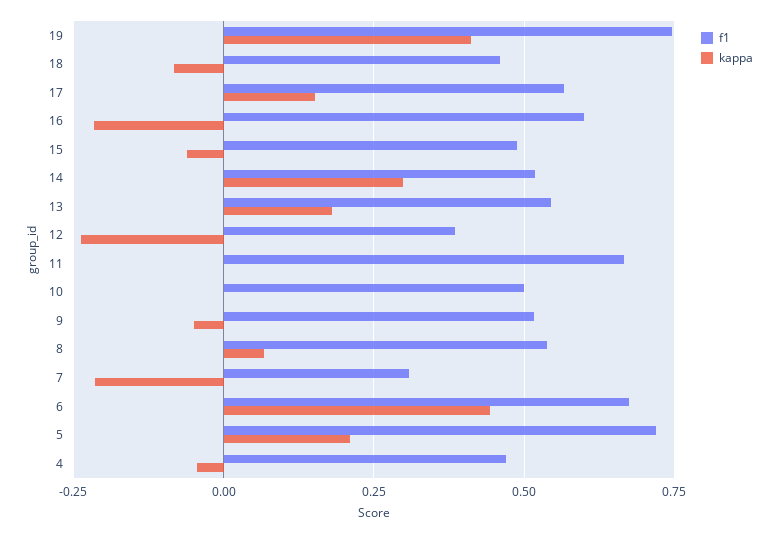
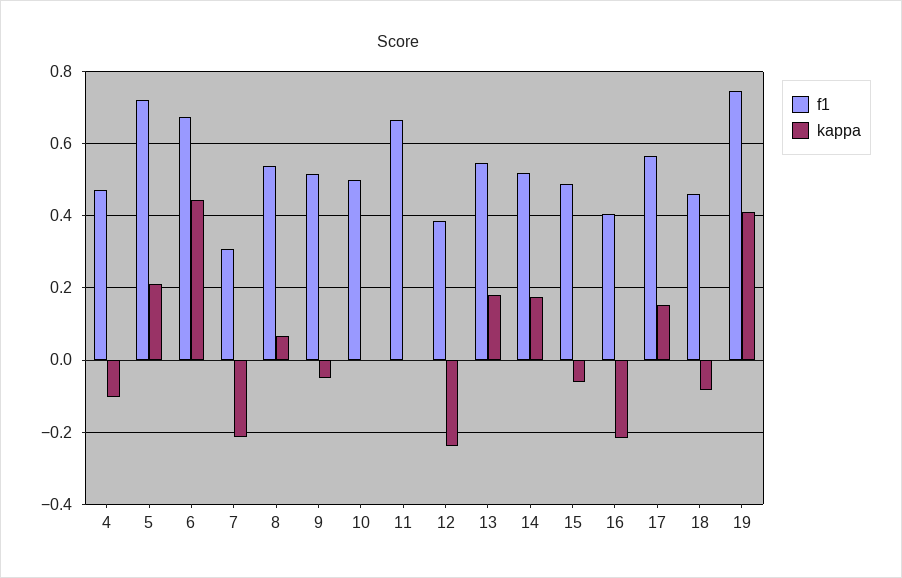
f1, 16: 0.6 -> 0.4
kappa, 14: 0.3 -> 0.18
kappa, 4: -0.05 -> -0.1

